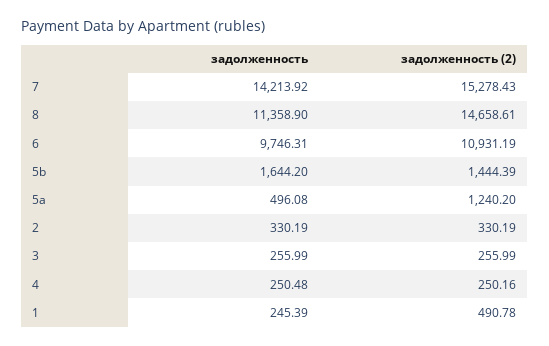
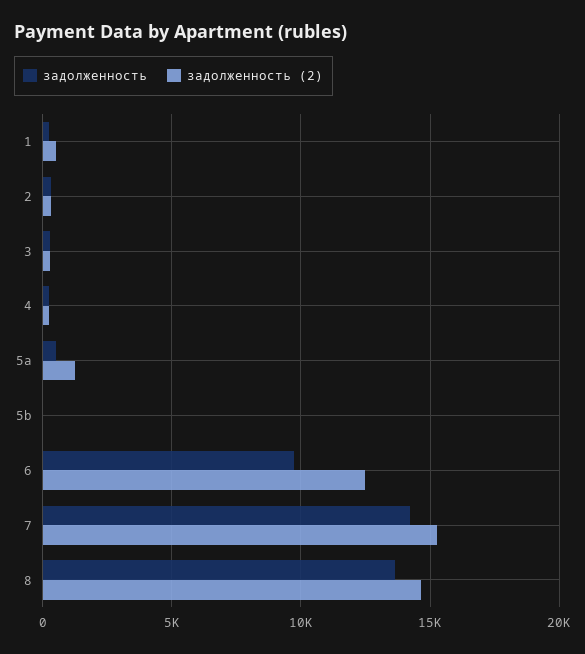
задолженность, 8: 11358.9 -> 13500
задолженность (2), 6: 10931.19 -> 12500
задолженность, 5b: 1644.2 -> 0
задолженность (2), 5b: 1444.39 -> 0

